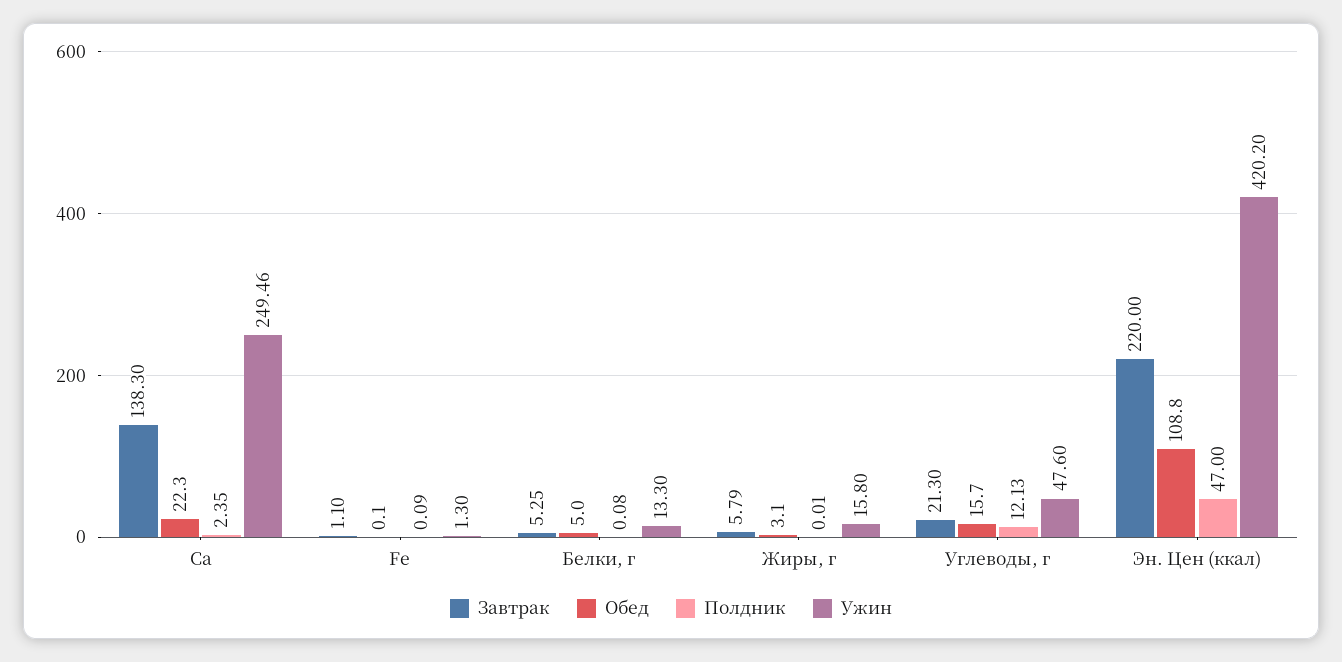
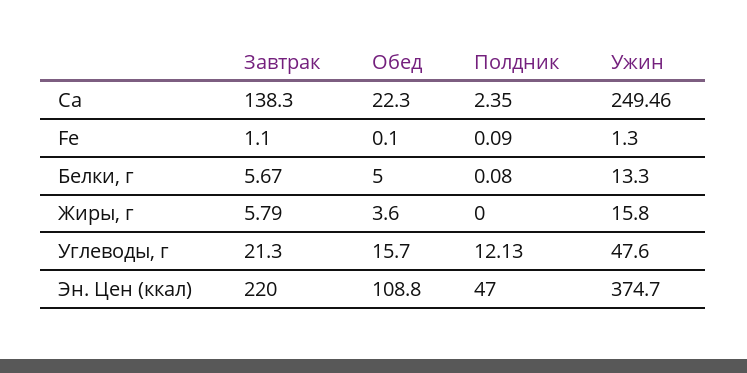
Завтрак, Белки, г: 5.25 -> 5.67
Обед, Жиры, г: 3.1 -> 3.6
Полдник, Жиры, г: 0.01 -> 0
Ужин, Эн. Цен (ккал): 420.2 -> 374.7

